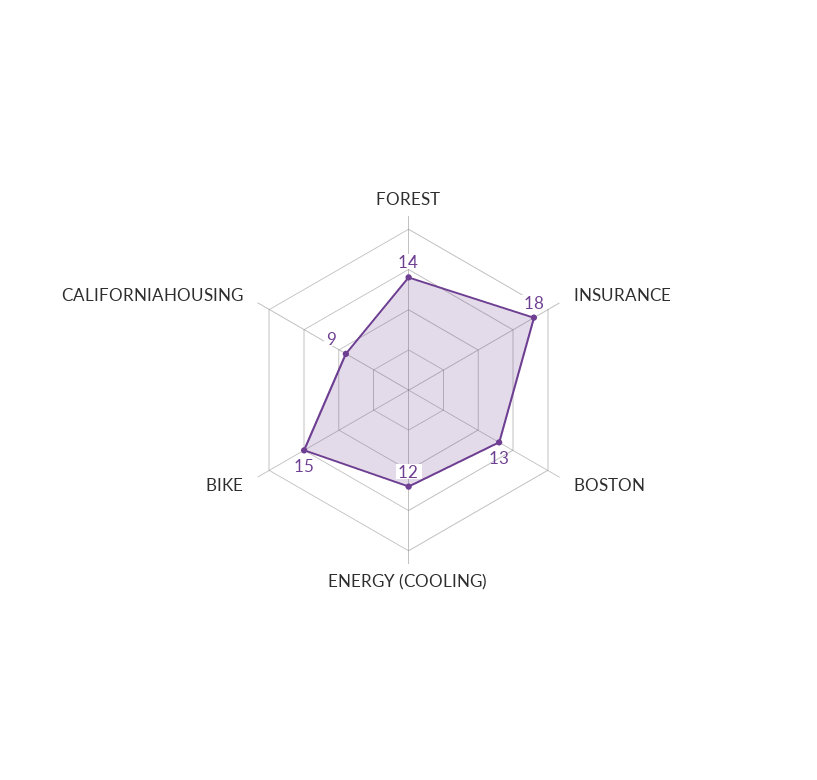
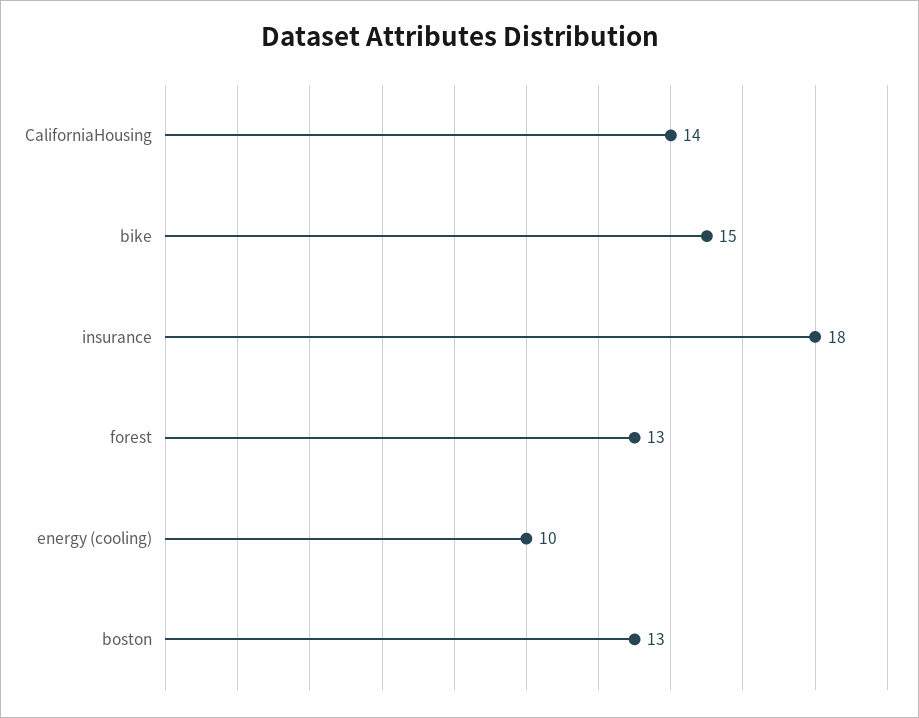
FOREST: 14 -> 13
ENERGY (COOLING): 12 -> 10
CALIFORNIAHOUSING: 9 -> 14

